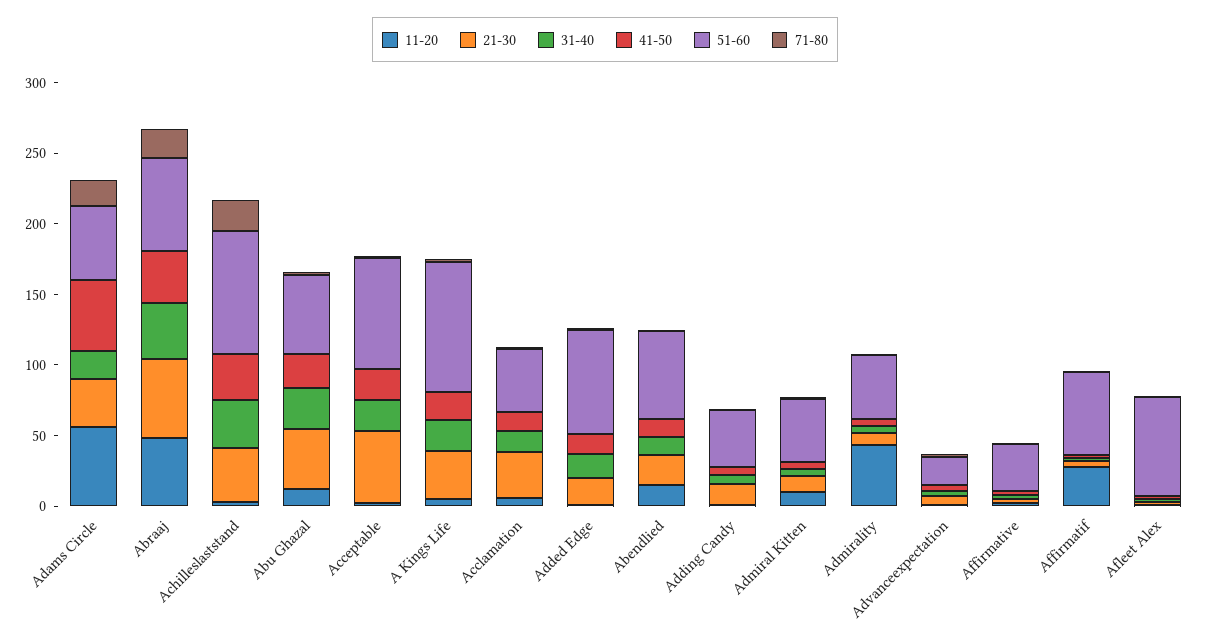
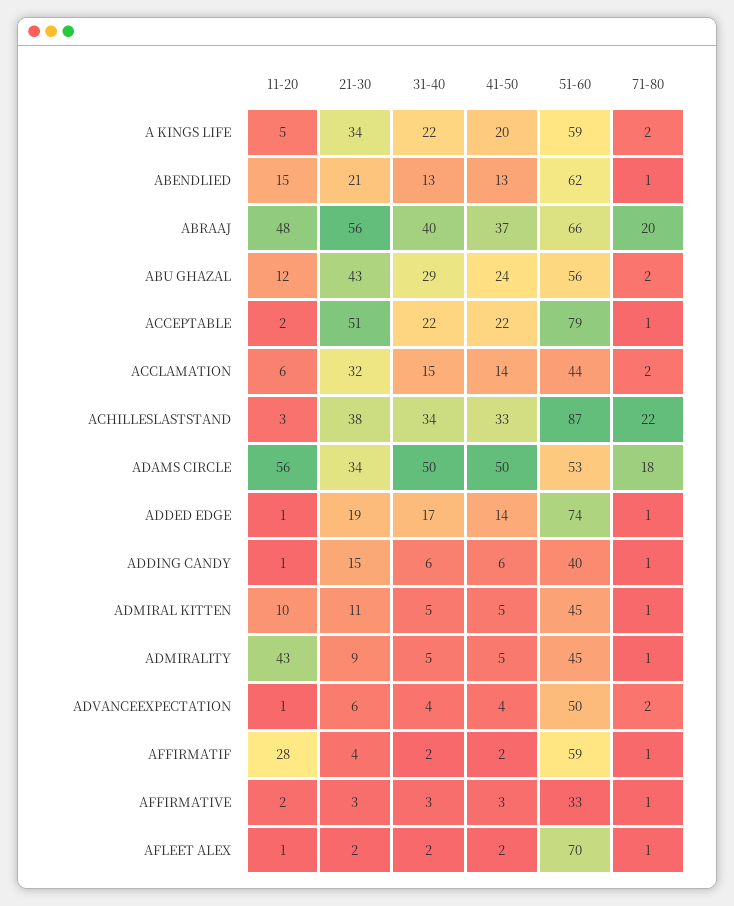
31-40, Adams Circle: 20 -> 50
51-60, A Kings Life: 90 -> 59
51-60, Advanceexpectation: 20 -> 50

